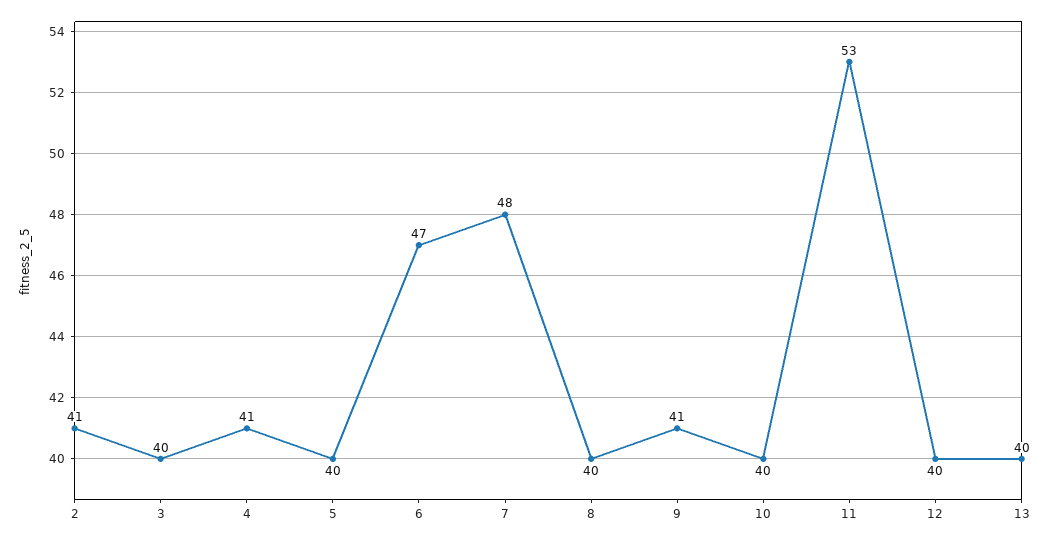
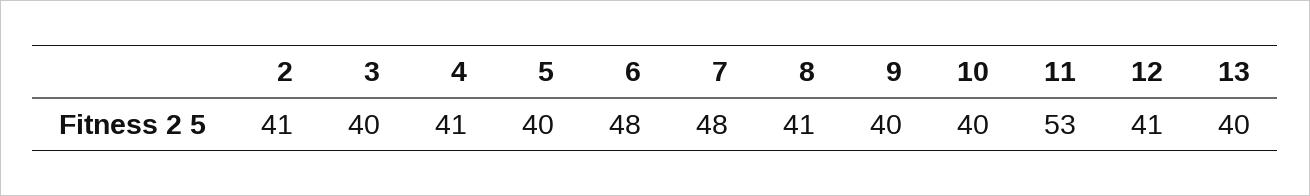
6: 47 -> 48
8: 40 -> 41
9: 41 -> 40
12: 40 -> 41

